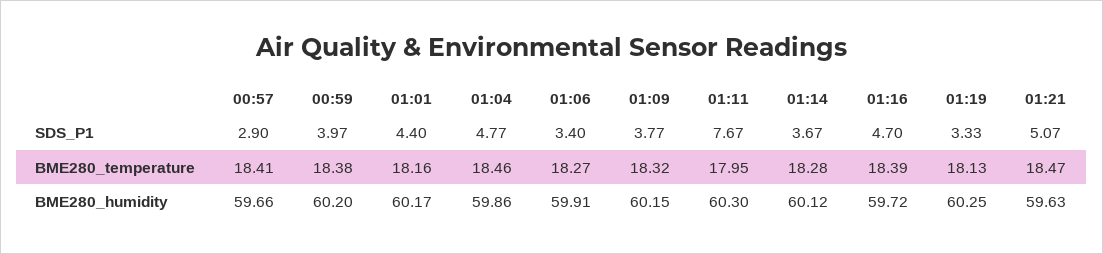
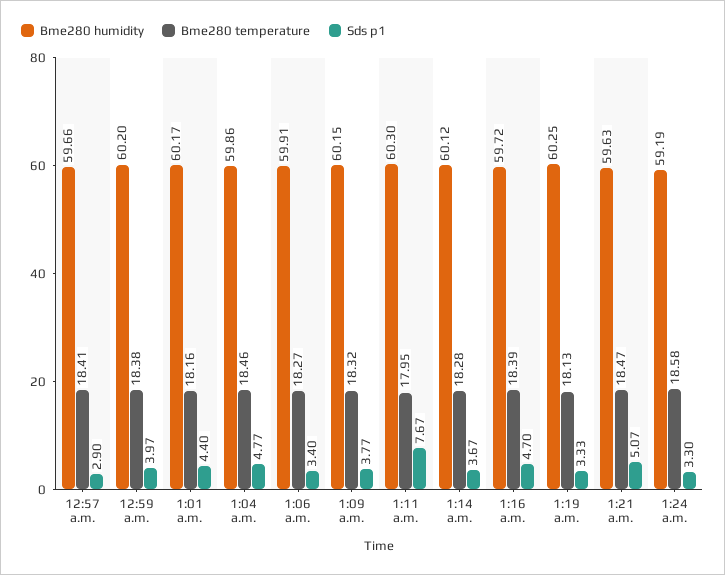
BME280_humidity, 1:24 a.m.: none -> 59.19
BME280_temperature, 1:24 a.m.: none -> 18.58
SDS_P1, 1:24 a.m.: none -> 3.3

